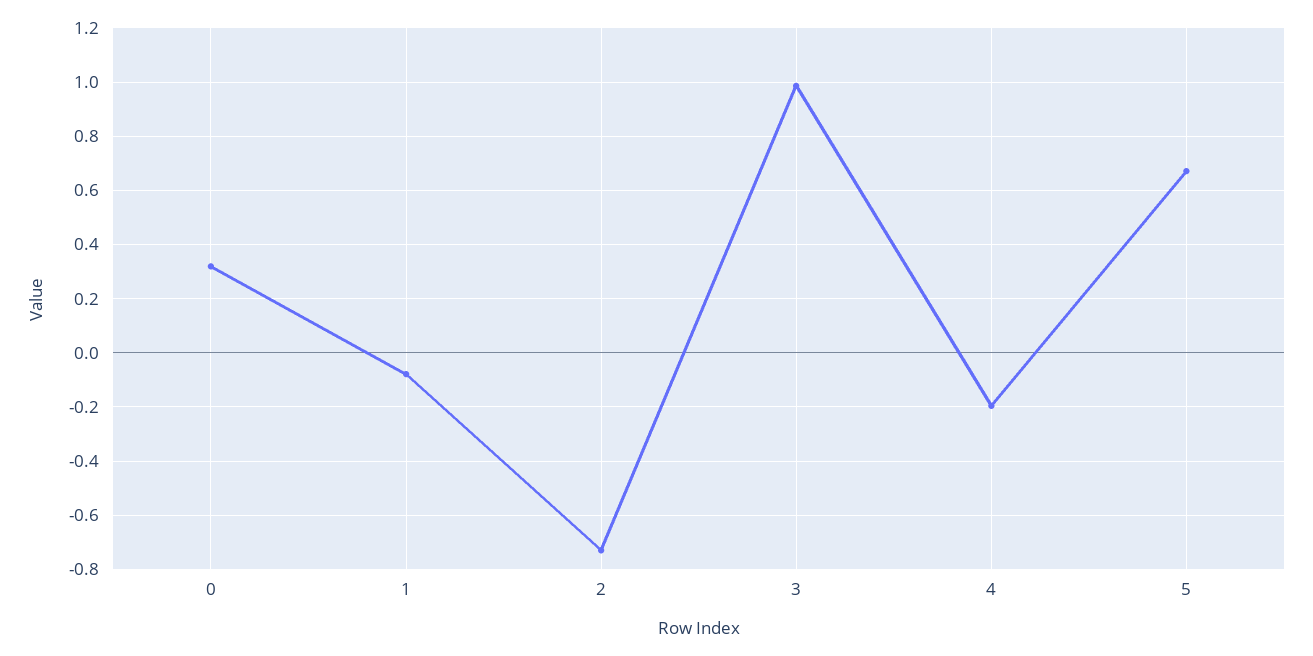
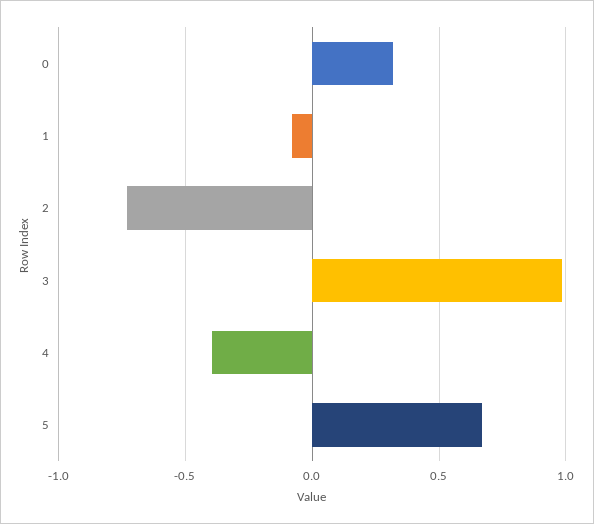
4: -0.2 -> -0.4

